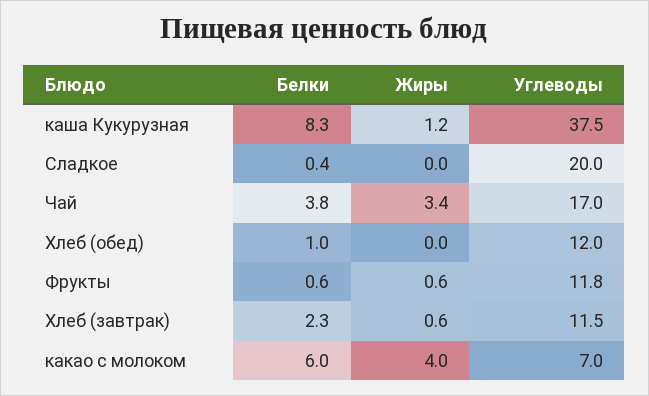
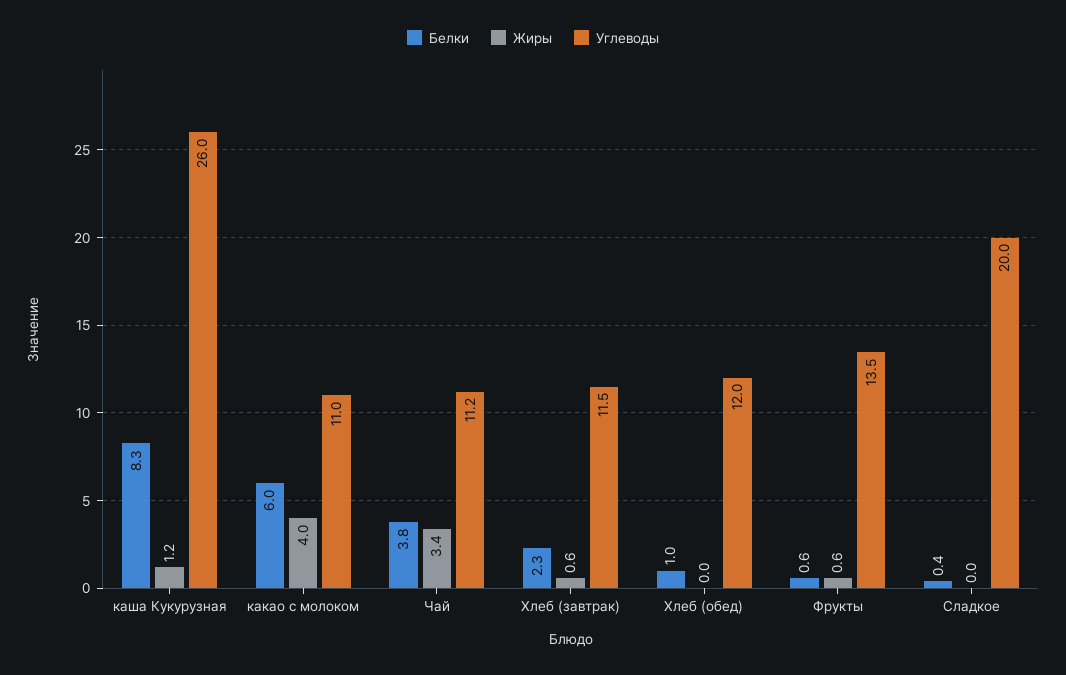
Углеводы, каша Кукурузная: 37.5 -> 26
Углеводы, Чай: 17 -> 11.2
Углеводы, Фрукты: 11.8 -> 13.5
Углеводы, какао с молоком: 7 -> 11

